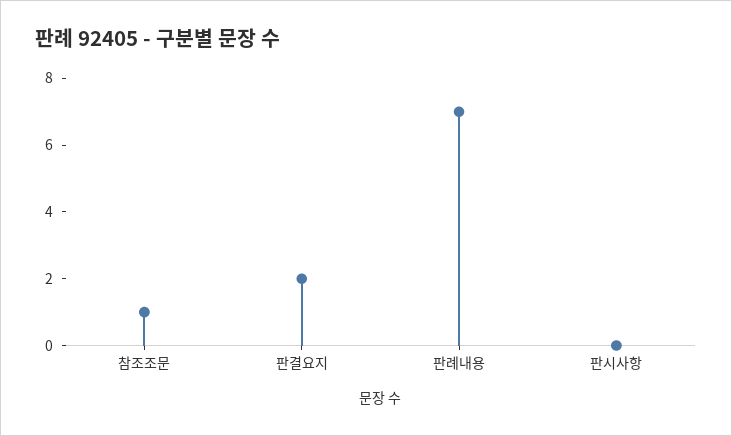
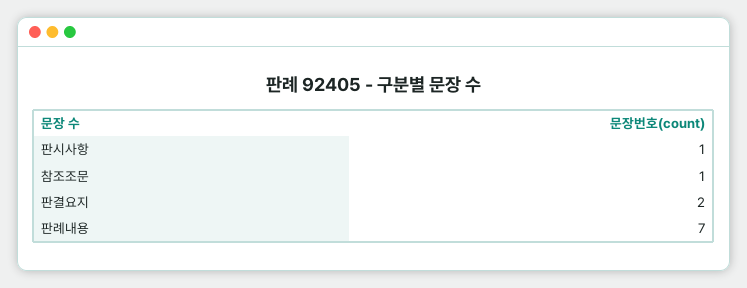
판시사항: 0 -> 1

